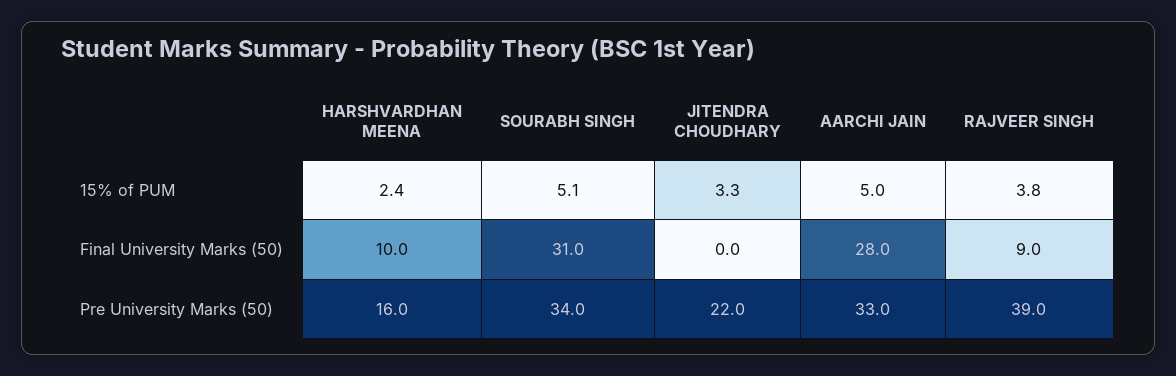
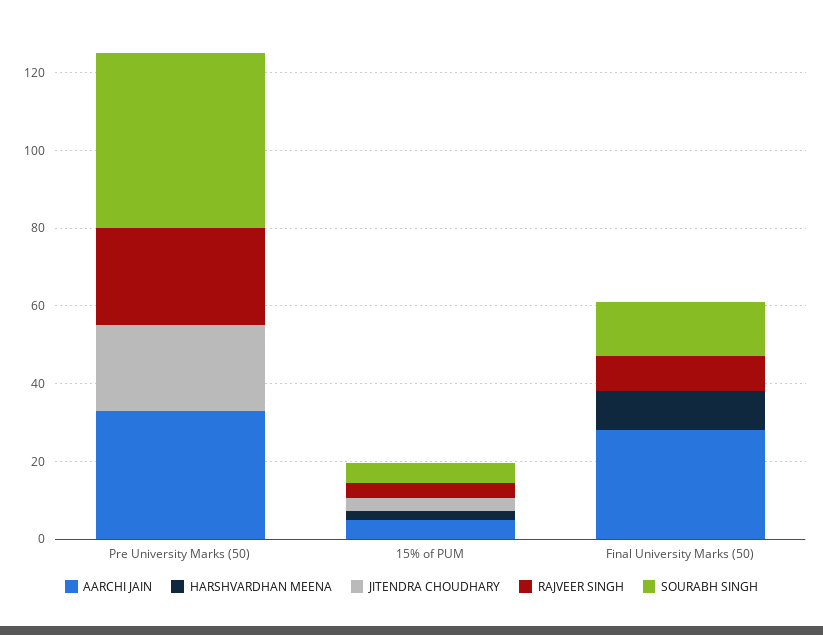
SOURABH SINGH, Final University Marks (50): 31 -> 15
HARSHVARDHAN MEENA, Pre University Marks (50): 16 -> 0
SOURABH SINGH, Pre University Marks (50): 34 -> 45
RAJVEER SINGH, Pre University Marks (50): 39 -> 25

